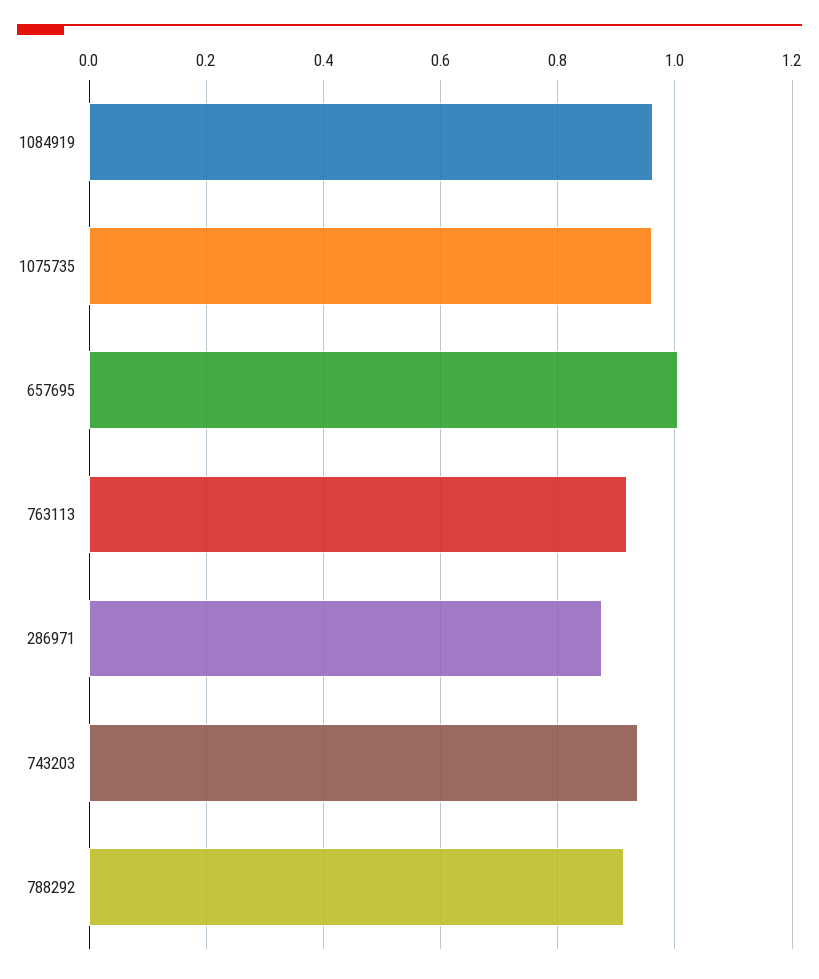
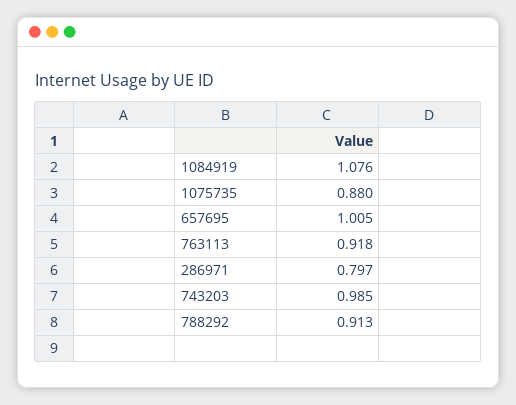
1084919: 0.96 -> 1.076
1075735: 0.96 -> 0.88
286971: 0.88 -> 0.797
743203: 0.94 -> 0.985

